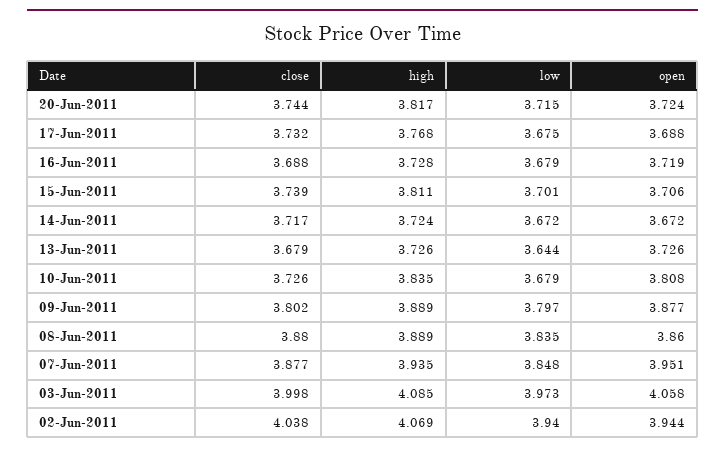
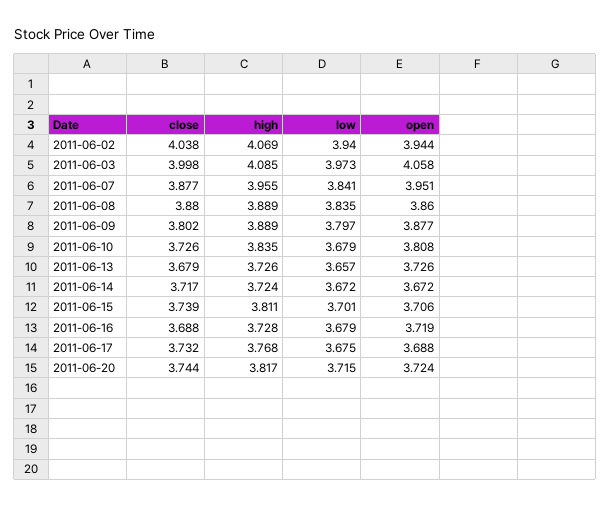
low, 13-Jun-2011: 3.644 -> 3.657
high, 07-Jun-2011: 3.935 -> 3.955
low, 07-Jun-2011: 3.848 -> 3.841

